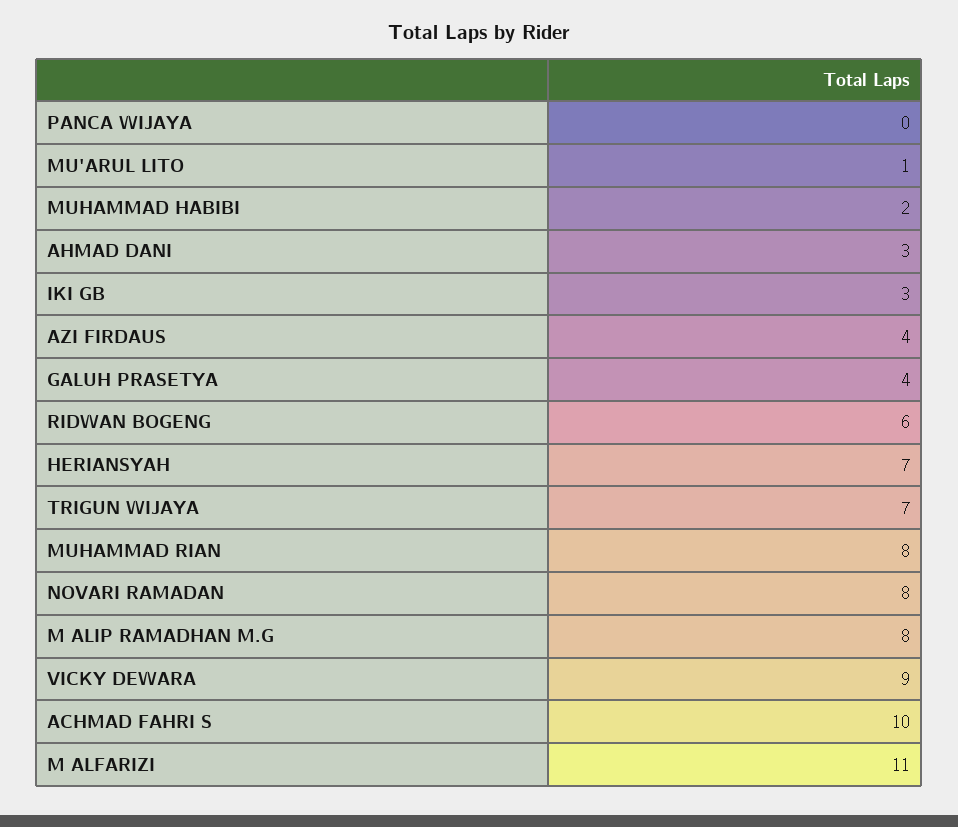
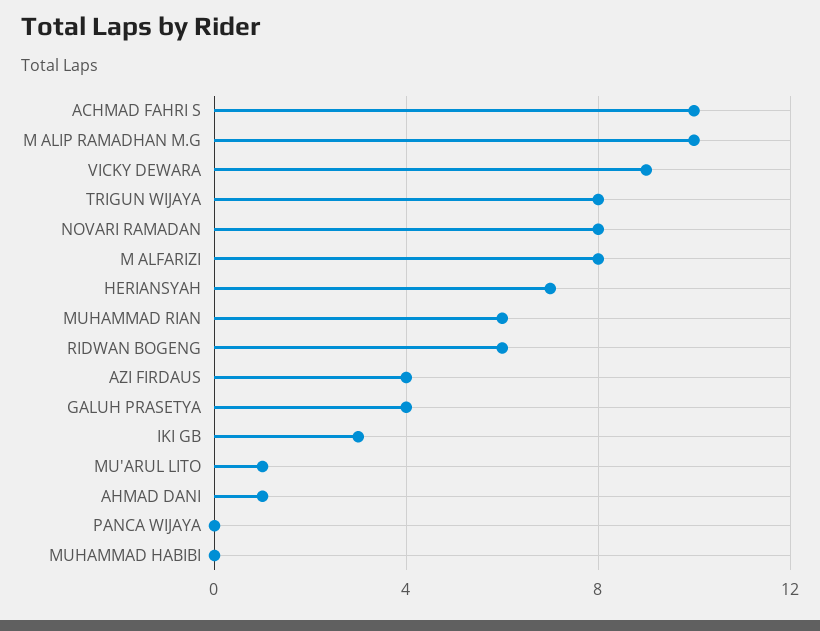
MUHAMMAD HABIBI: 2 -> 0
AHMAD DANI: 3 -> 1
TRIGUN WIJAYA: 7 -> 8
MUHAMMAD RIAN: 8 -> 6
M ALIP RAMADHAN M.G: 8 -> 10
M ALFARIZI: 11 -> 8

